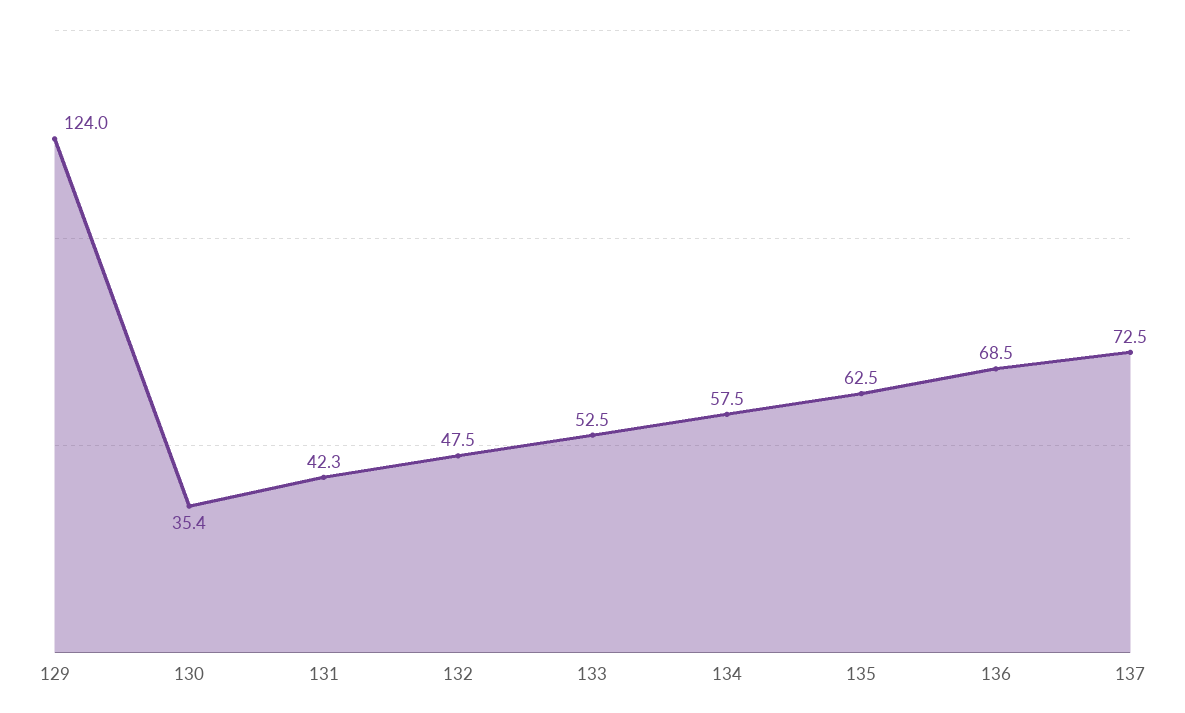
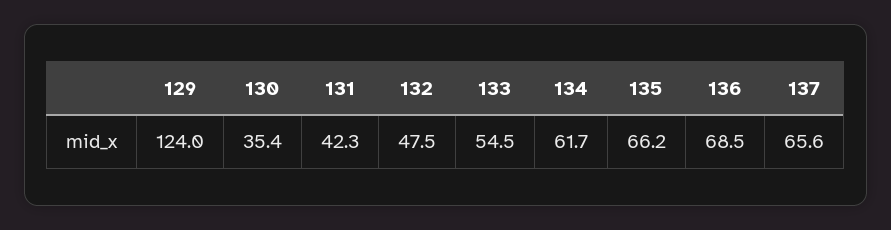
133: 52.5 -> 54.5
134: 57.5 -> 61.7
135: 62.5 -> 66.2
137: 72.5 -> 65.6

